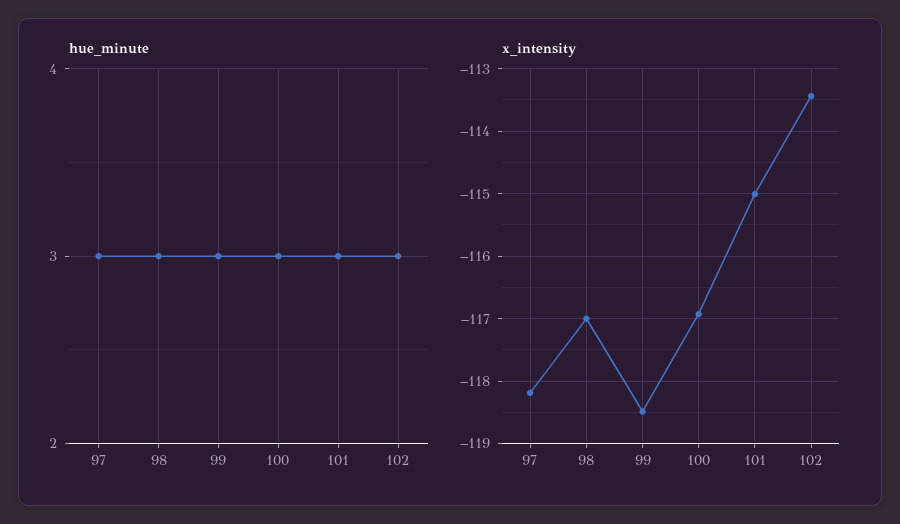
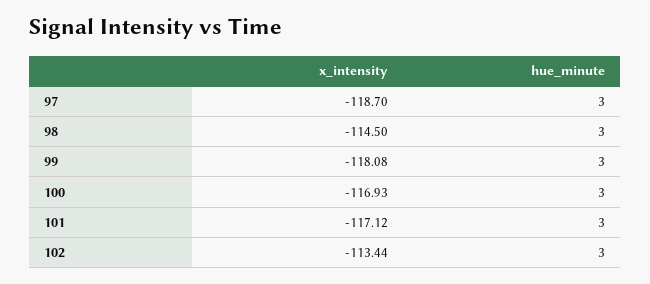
x_intensity, 97: -118.2 -> -118.7
x_intensity, 98: -117 -> -114.5
x_intensity, 99: -118.5 -> -118.08
x_intensity, 101: -115 -> -117.12

